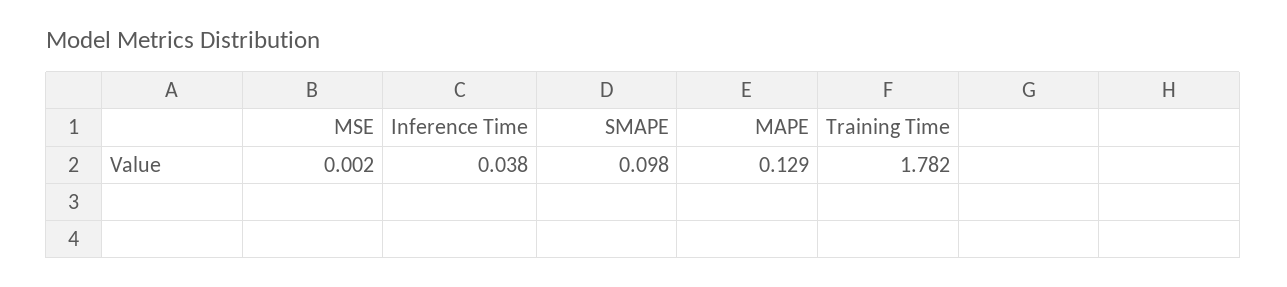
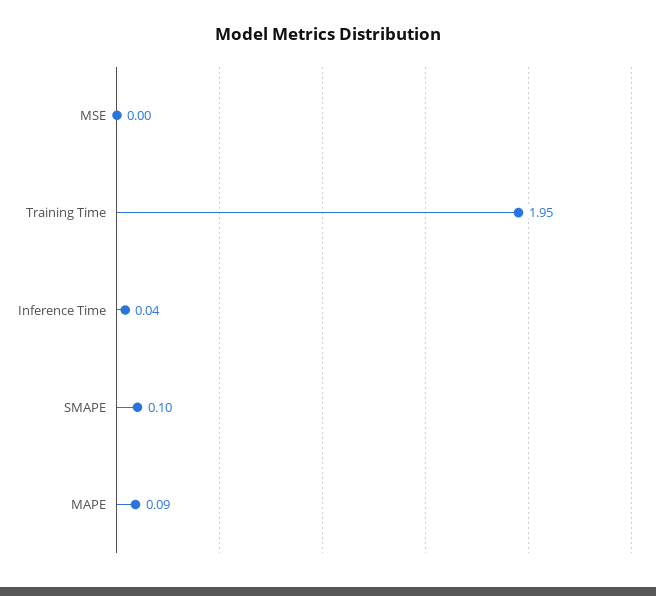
MAPE: 0.129 -> 0.09
Training Time: 1.782 -> 1.95

